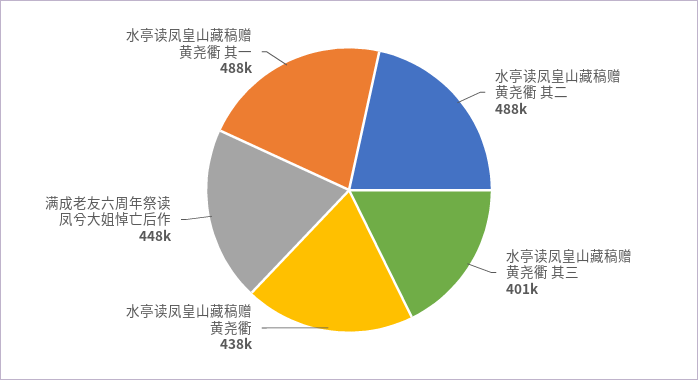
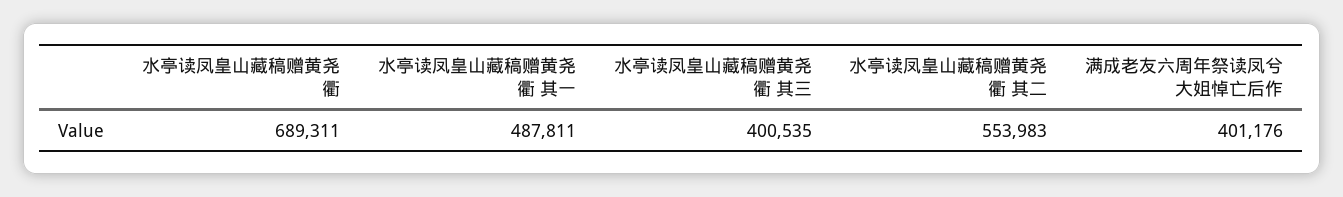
水亭读凤皇山藏稿赠黄尧衢 其二: 488000 -> 553983
水亭读凤皇山藏稿赠黄尧衢: 438000 -> 689311
满成老友六周年祭读凤兮大姐悼亡后作: 448000 -> 401176

